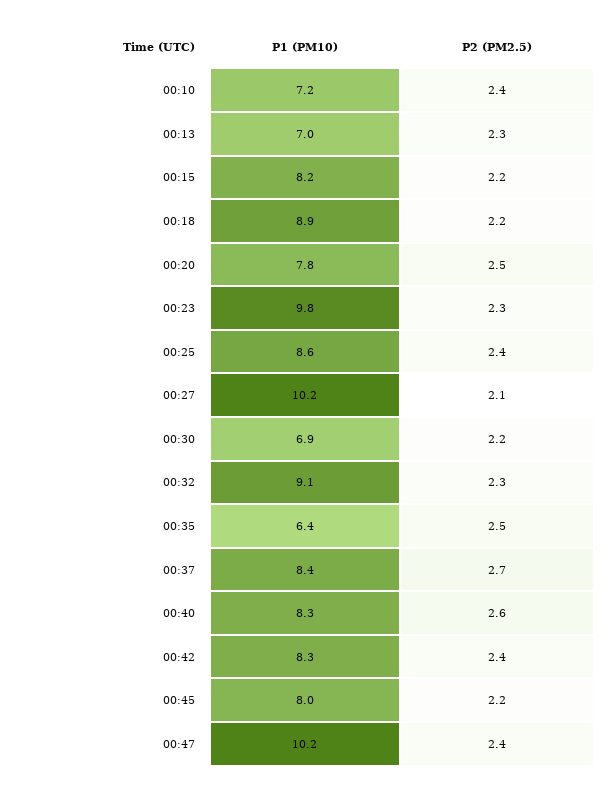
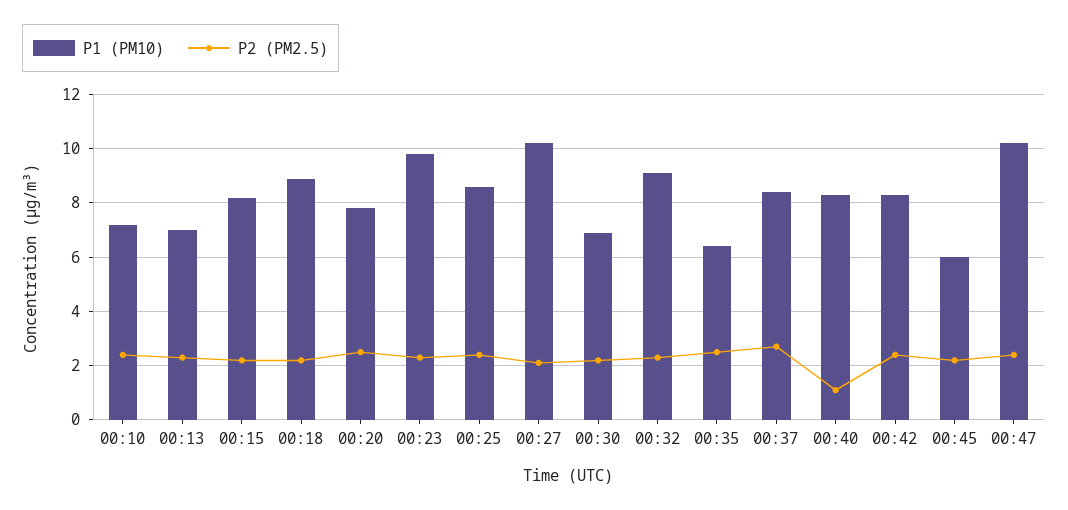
P2 (PM2.5), 00:40: 2.6 -> 1
P1 (PM10), 00:45: 8 -> 6

